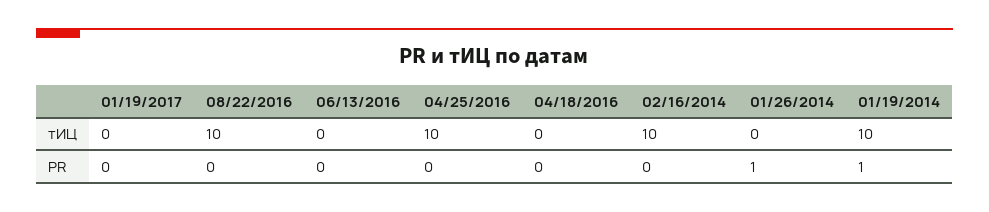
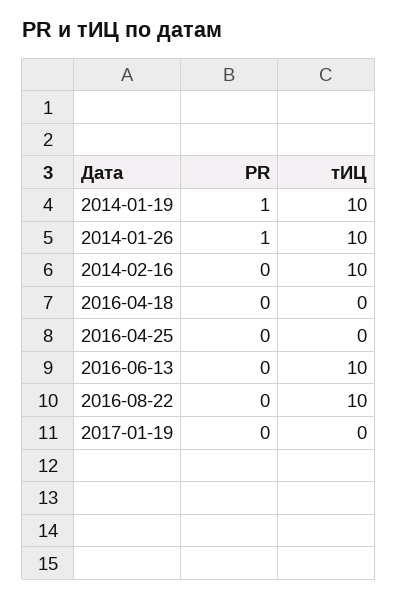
06/13/2016, тИЦ: 0 -> 10
04/25/2016, тИЦ: 10 -> 0
01/26/2014, тИЦ: 0 -> 10

